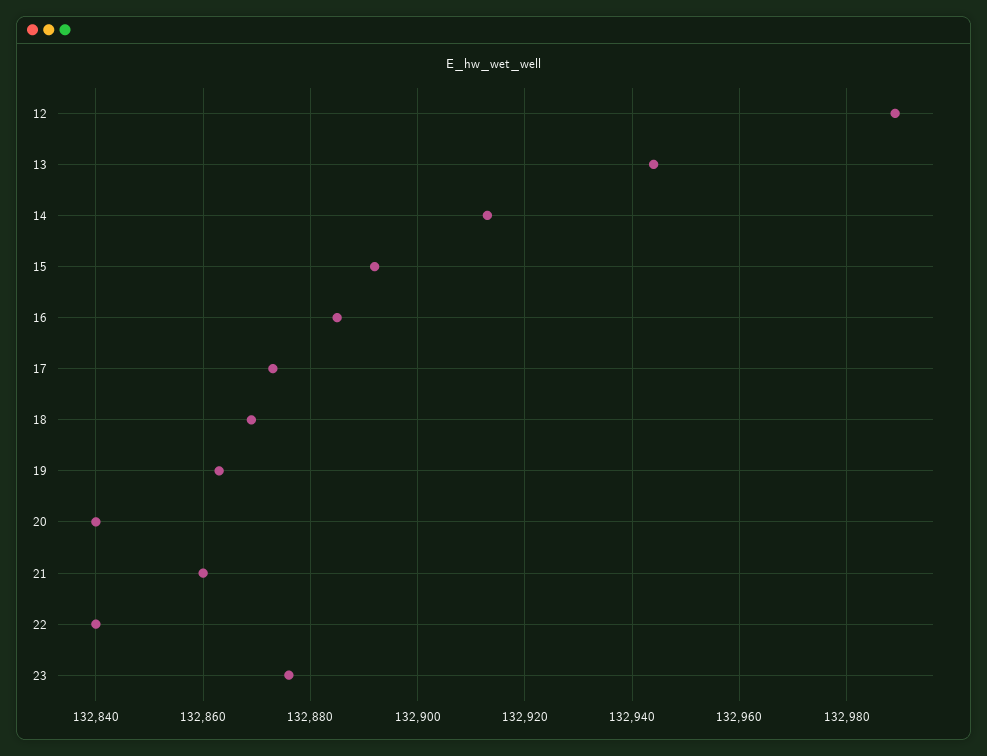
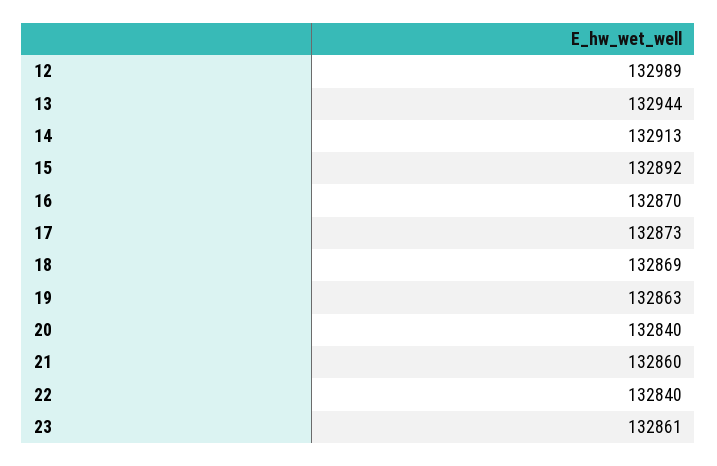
16: 132885 -> 132870
23: 132875 -> 132861

